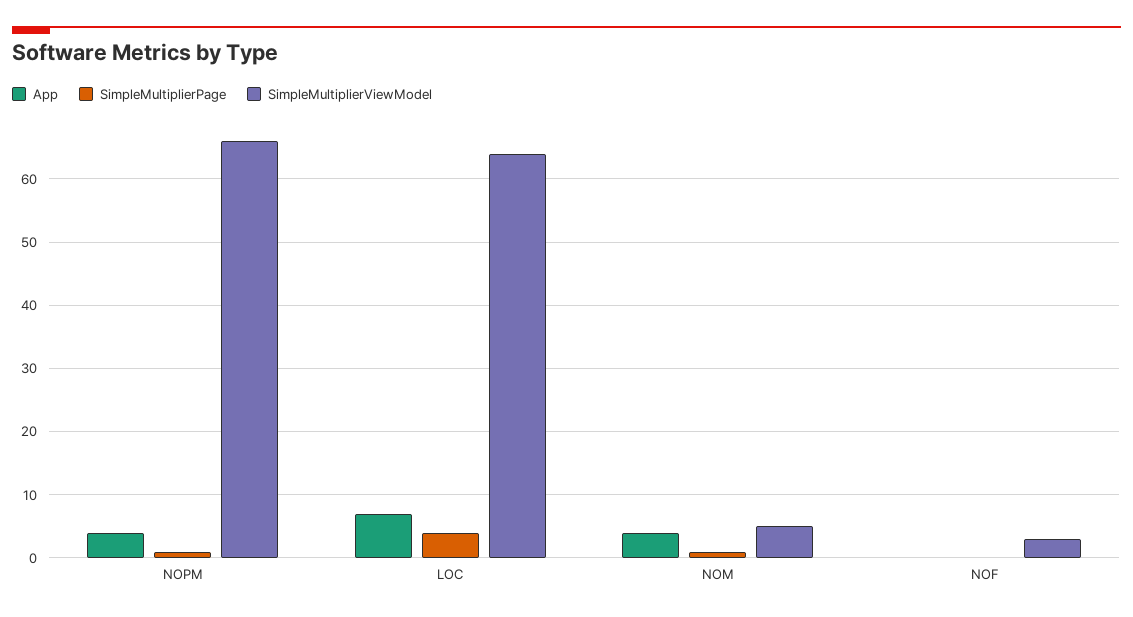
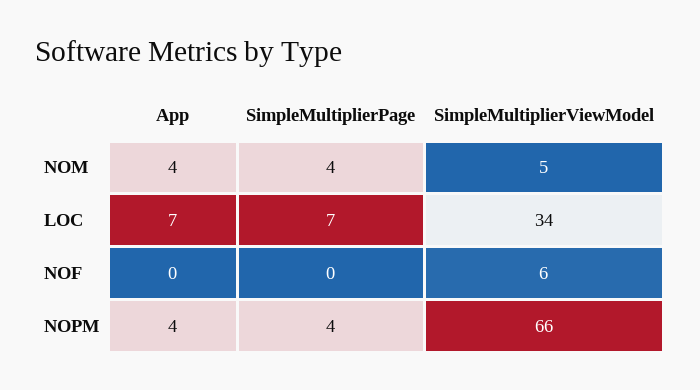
SimpleMultiplierPage, NOPM: 1 -> 4
SimpleMultiplierPage, LOC: 4 -> 7
SimpleMultiplierViewModel, LOC: 64 -> 34
SimpleMultiplierPage, NOM: 1 -> 4
SimpleMultiplierViewModel, NOF: 3 -> 6

